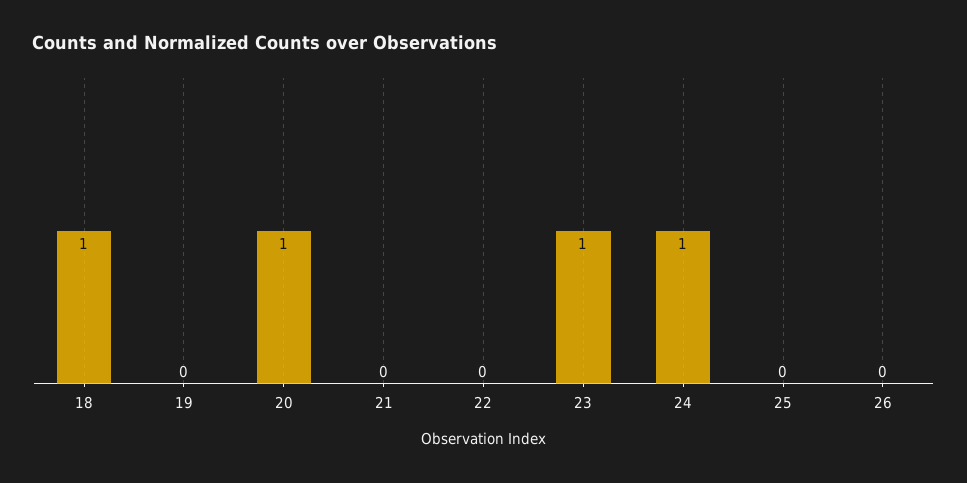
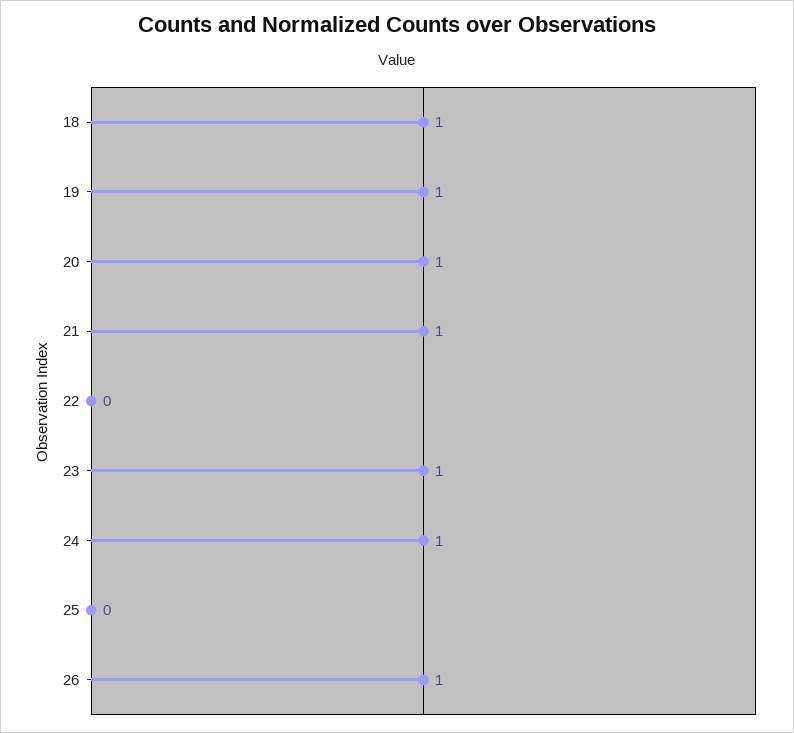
19: 0 -> 1
21: 0 -> 1
26: 0 -> 1

